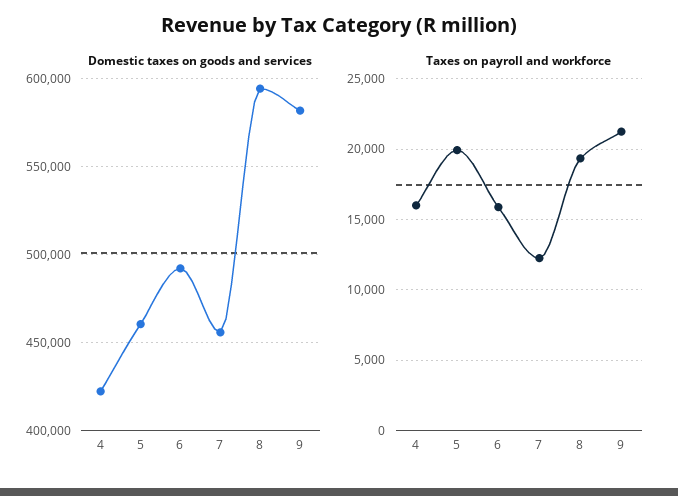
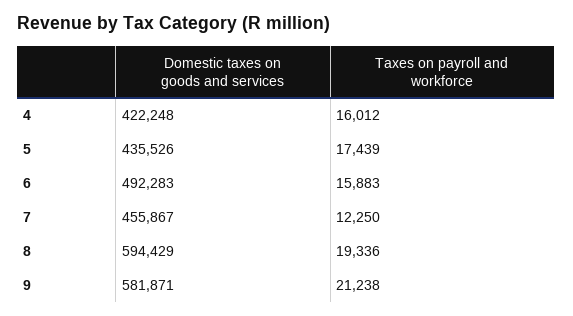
Domestic taxes on goods and services, 5: 460000 -> 435526
Taxes on payroll and workforce, 5: 20000 -> 17439

